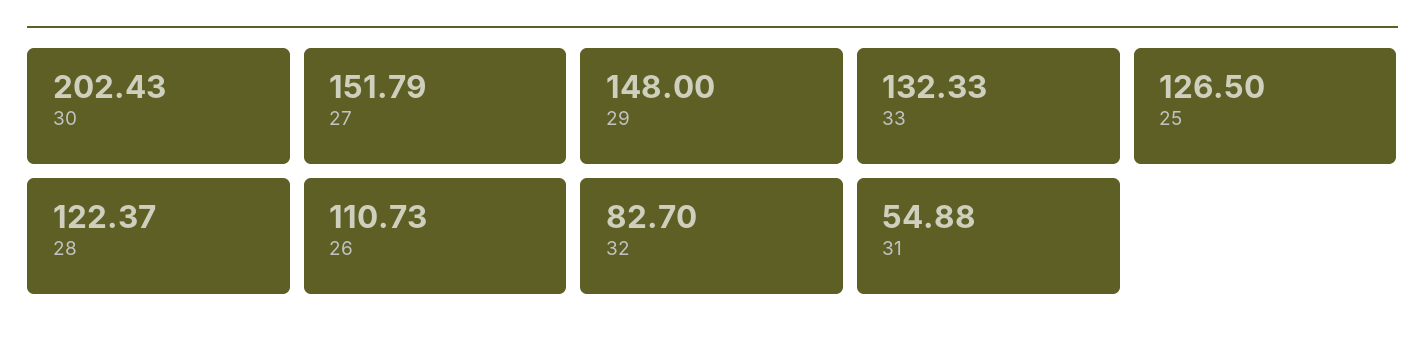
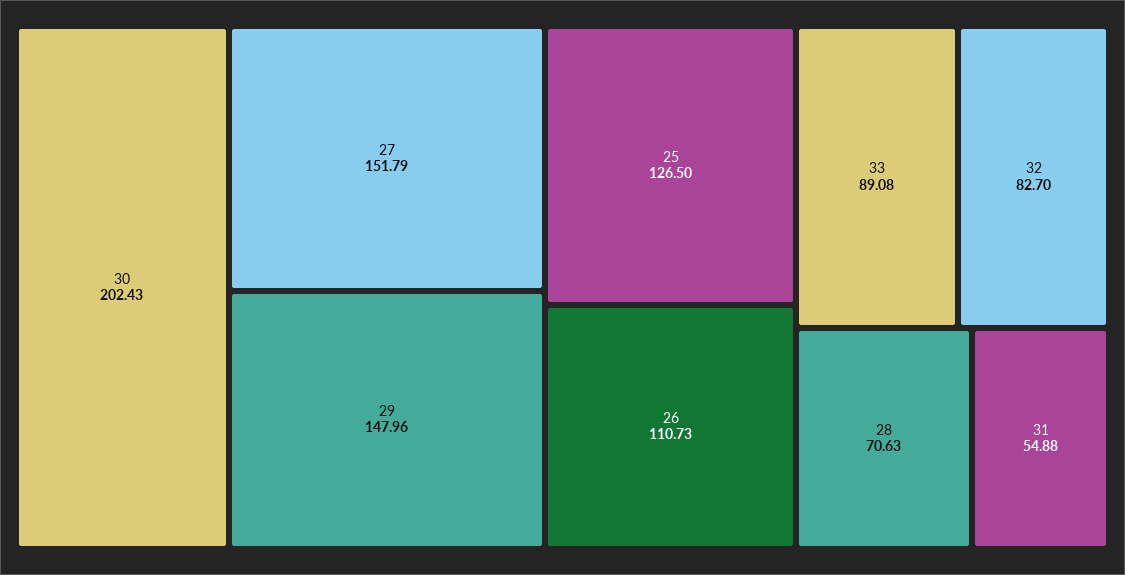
29: 148 -> 147.96
33: 132.33 -> 89.08
28: 122.37 -> 70.63

